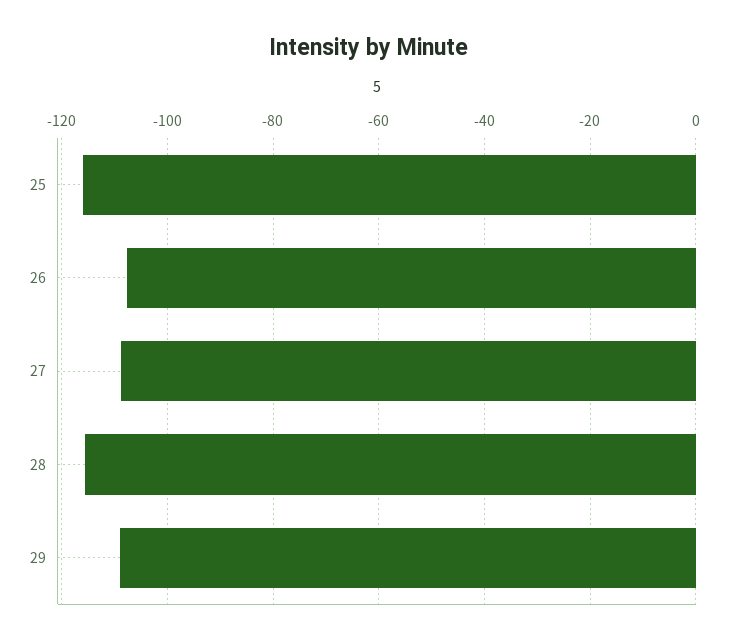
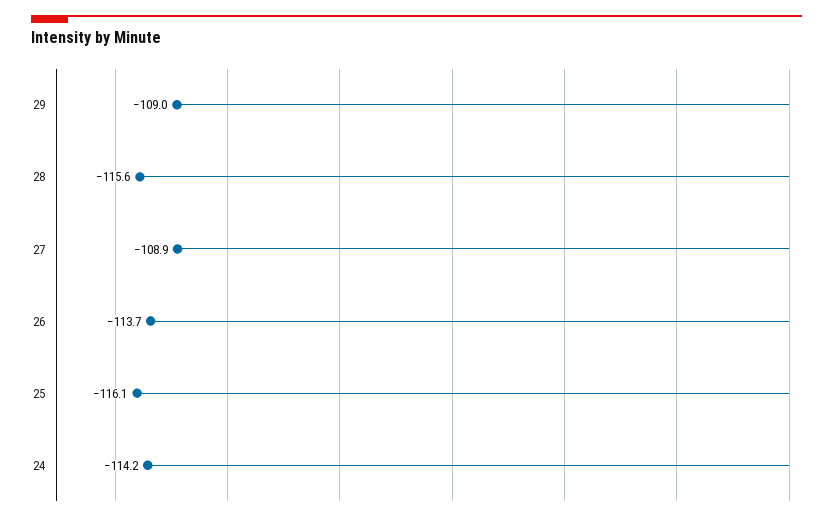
26: -108 -> -113.7
24: none -> -114.2

